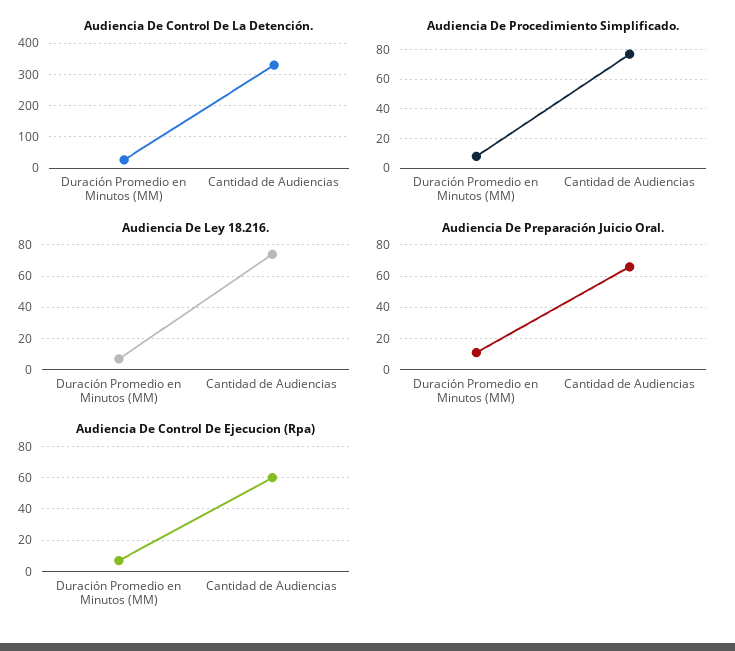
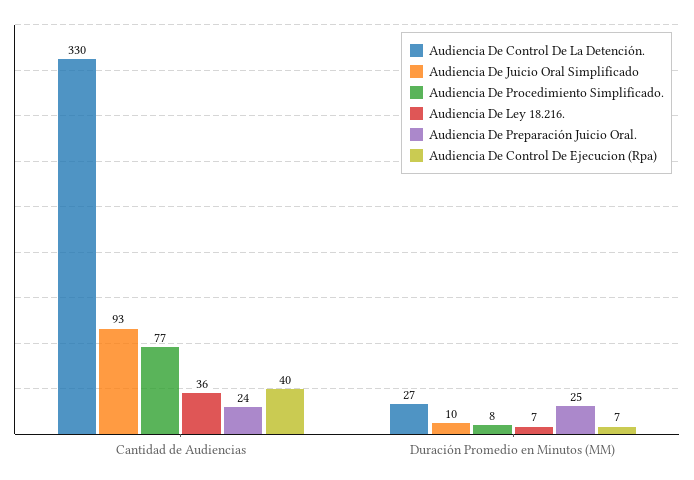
Audiencia De Ley 18.216., Cantidad de Audiencias: 75 -> 36
Audiencia De Preparación Juicio Oral., Duración Promedio en Minutos (MM): 10 -> 25
Audiencia De Preparación Juicio Oral., Cantidad de Audiencias: 65 -> 24
Audiencia De Control De Ejecucion (Rpa), Cantidad de Audiencias: 60 -> 40
Audiencia De Juicio Oral Simplificado, Cantidad de Audiencias: none -> 93
Audiencia De Juicio Oral Simplificado, Duración Promedio en Minutos (MM): none -> 10

